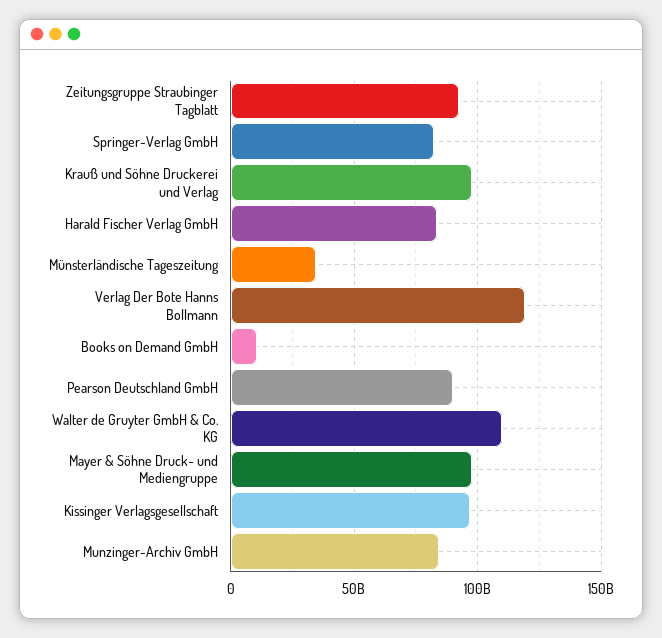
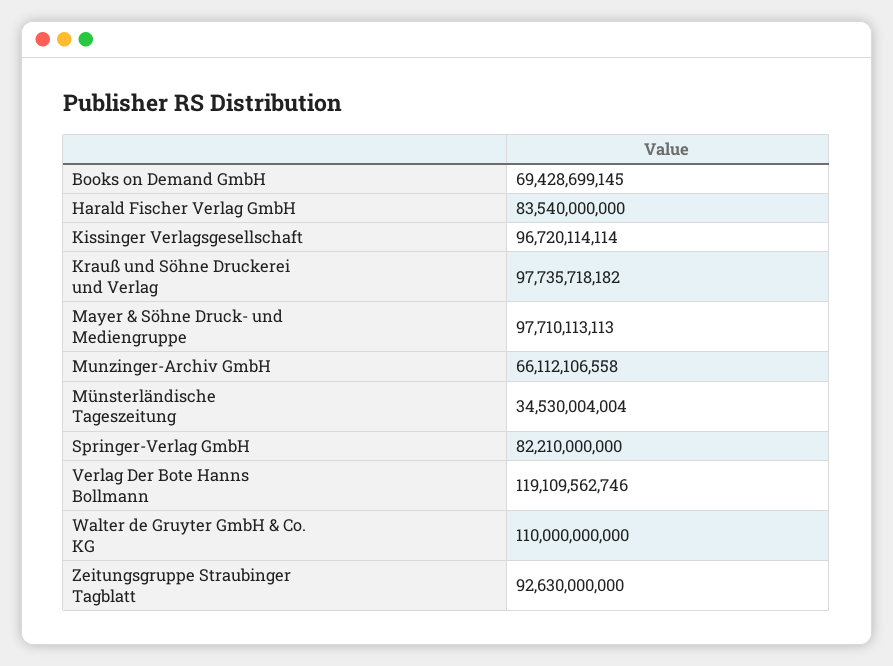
Books on Demand GmbH: 10000000000 -> 69428699145
Pearson Deutschland GmbH: 90000000000 -> none
Munzinger-Archiv GmbH: 85000000000 -> 66112106558

